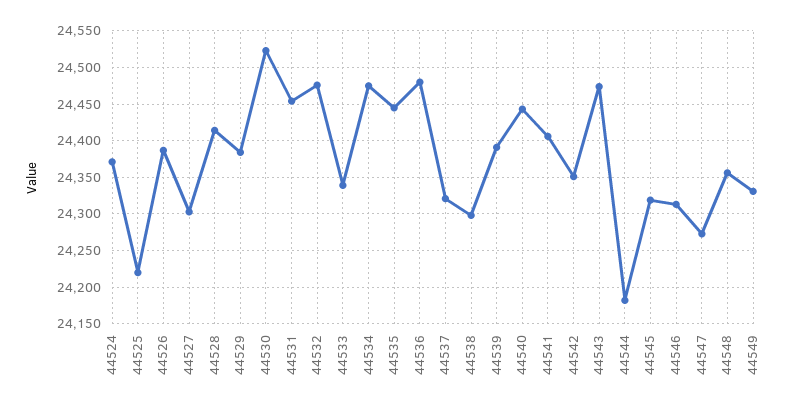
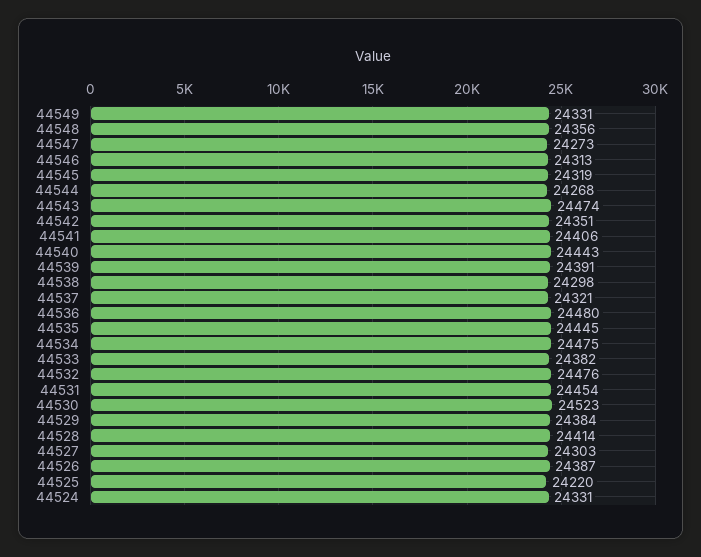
44524: 24370 -> 24331
44533: 24340 -> 24382
44544: 24180 -> 24268

